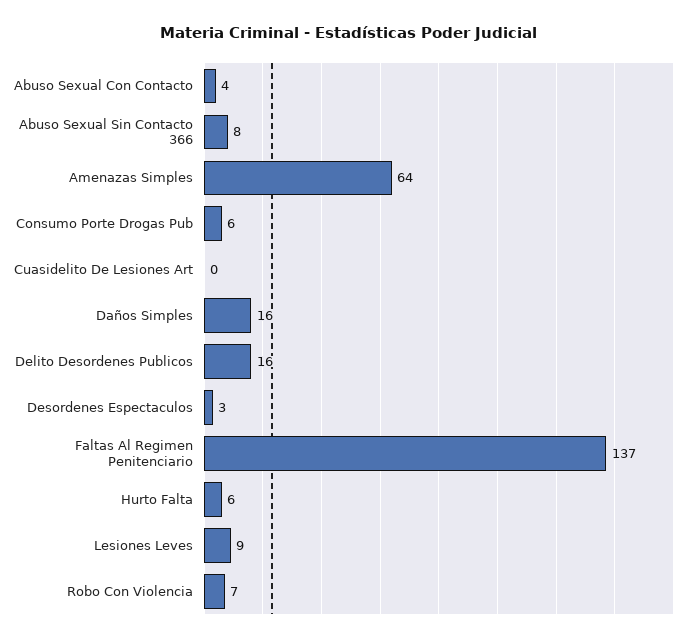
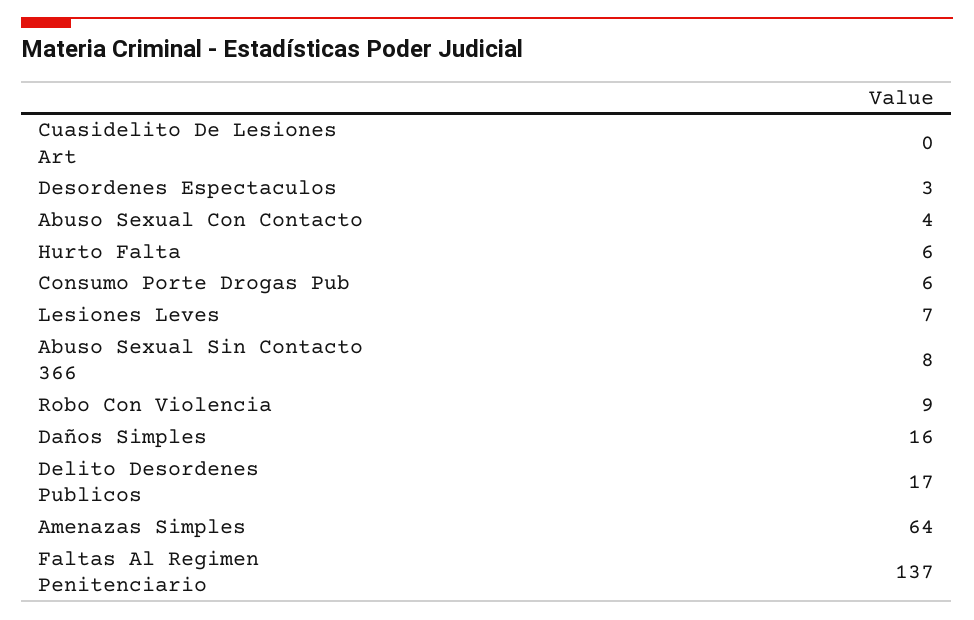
Delito Desordenes Publicos: 16 -> 17
Lesiones Leves: 9 -> 7
Robo Con Violencia: 7 -> 9

